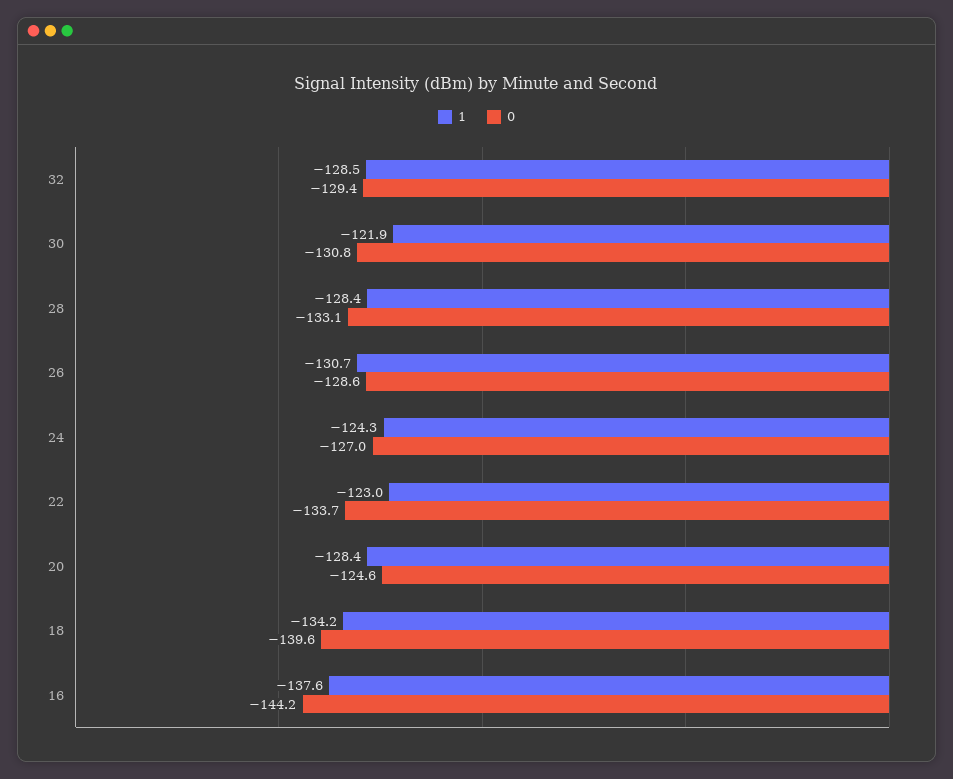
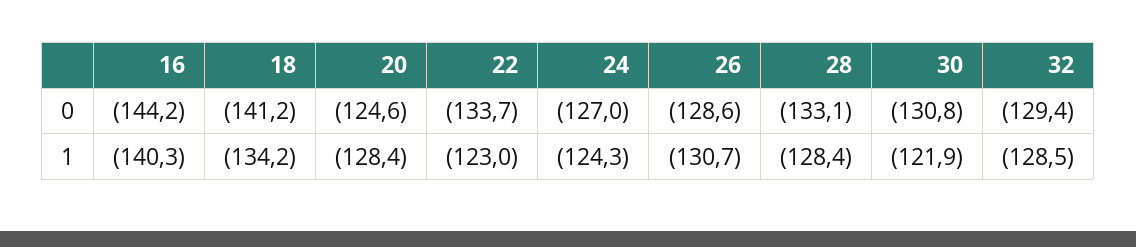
0, 18: -139.6 -> -141.2
1, 16: -137.6 -> -140.3

